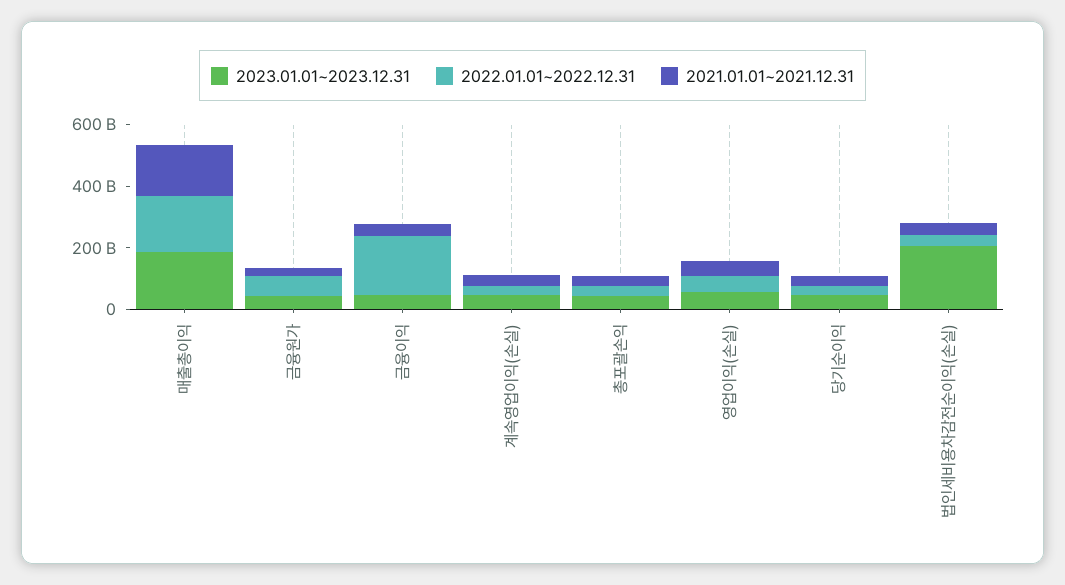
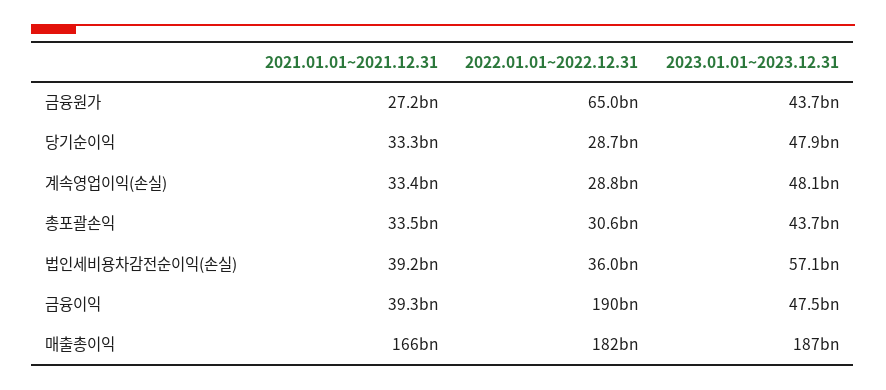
2023.01.01~2023.12.31, 영업이익(손실): 50000000000 -> none
2022.01.01~2022.12.31, 영업이익(손실): 50000000000 -> none
2021.01.01~2021.12.31, 영업이익(손실): 50000000000 -> none
2023.01.01~2023.12.31, 법인세비용차감전순이익(손실): 200000000000 -> 57100000000

